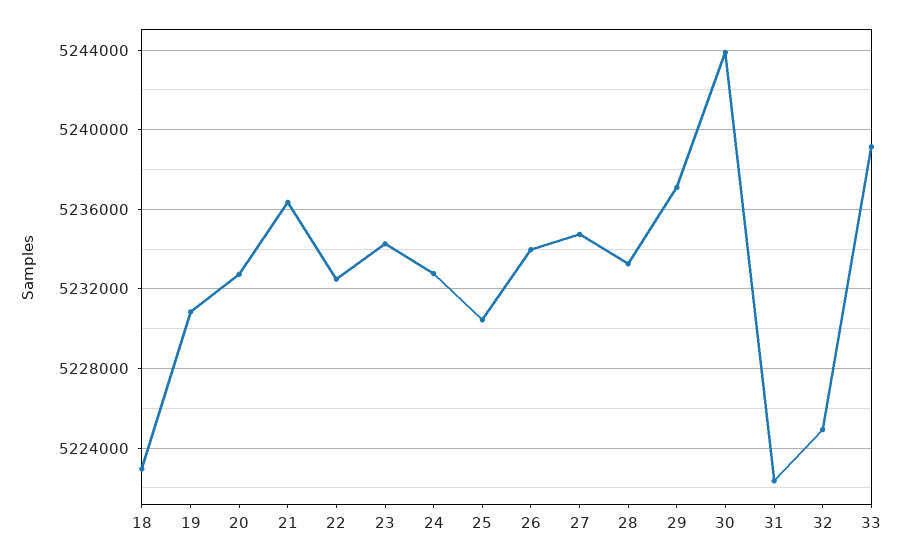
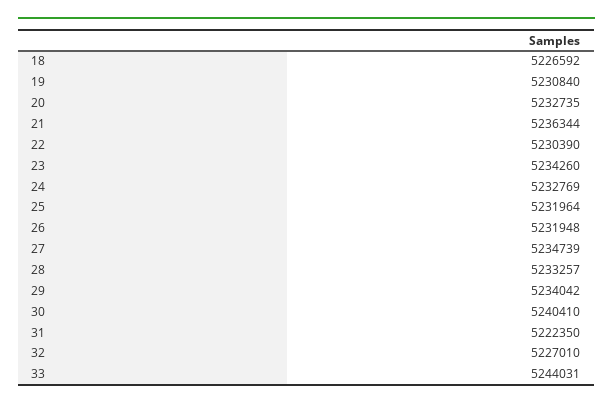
18: 5223000 -> 5226592
22: 5232500 -> 5230390
25: 5230500 -> 5231964
26: 5234000 -> 5231948
29: 5237000 -> 5234042
30: 5244000 -> 5240410
32: 5225000 -> 5227010
33: 5239000 -> 5244031

